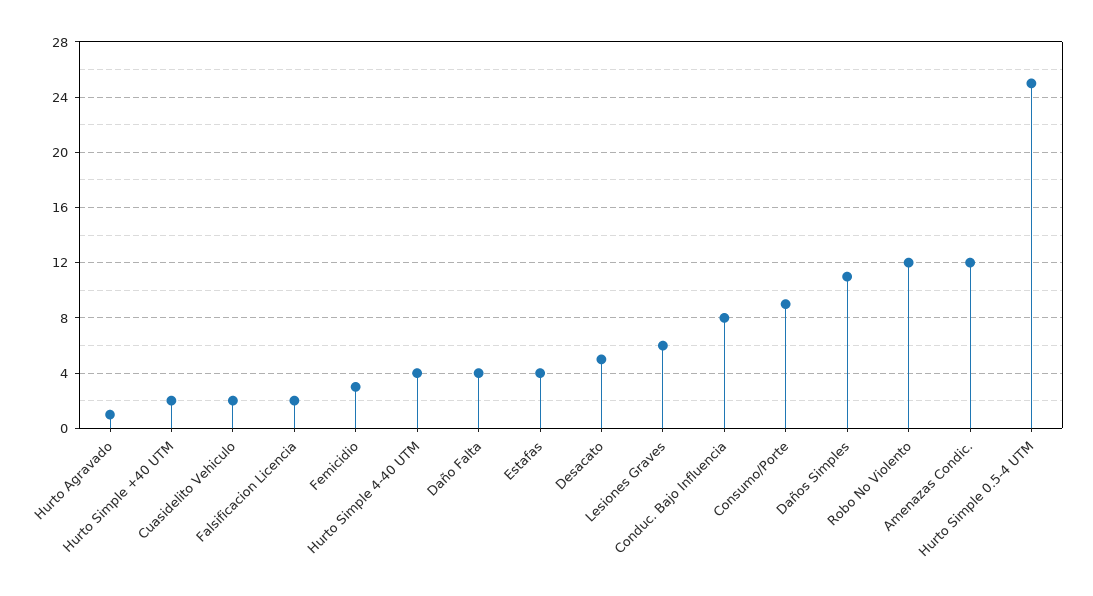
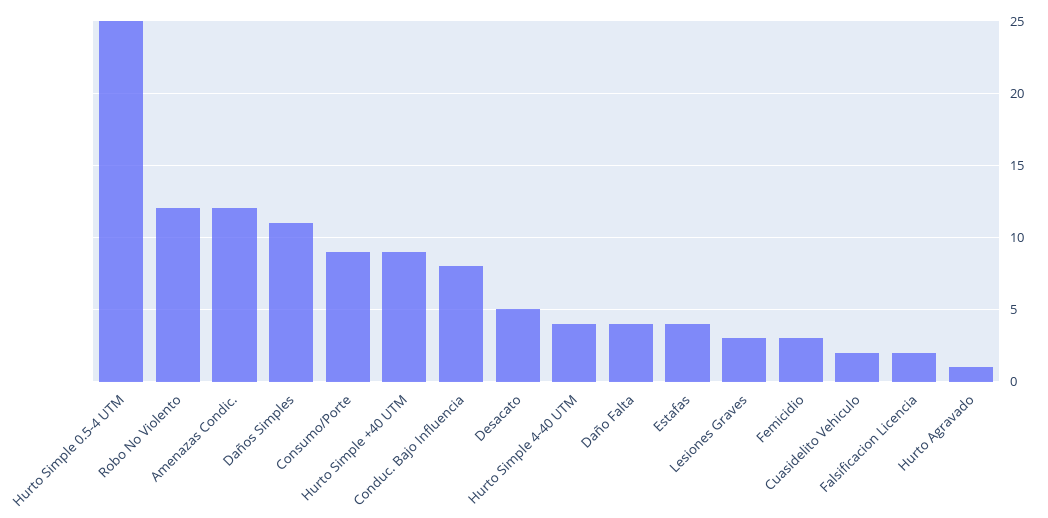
Hurto Simple +40 UTM: 2 -> 9
Lesiones Graves: 6 -> 3

